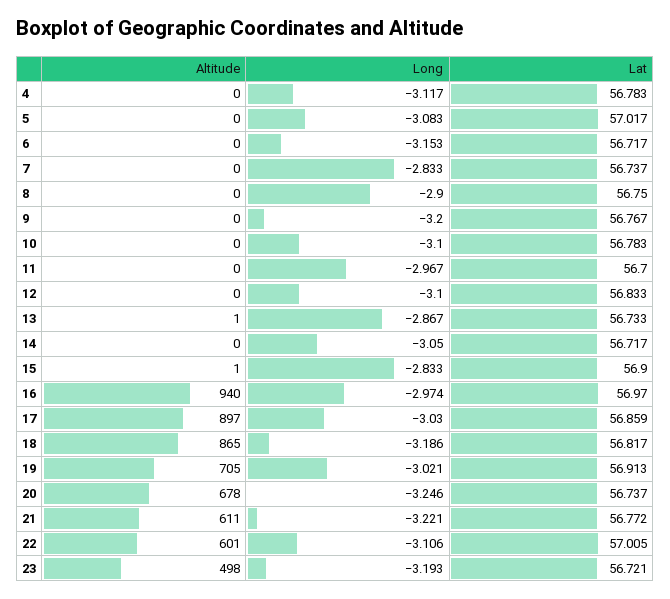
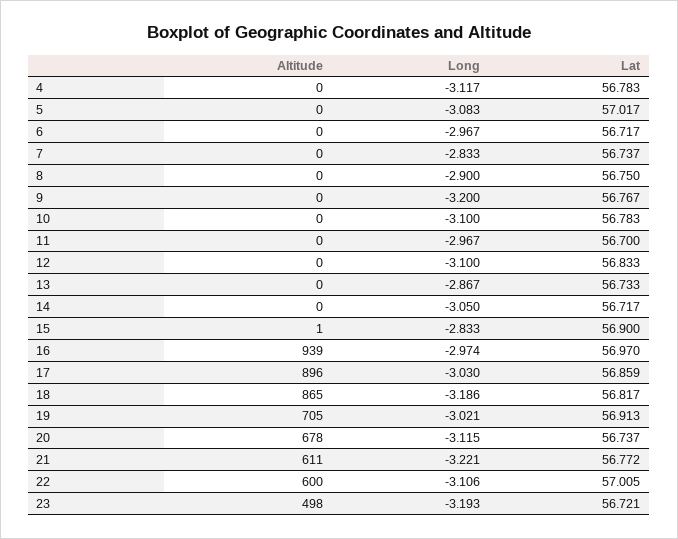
Long, 6: -3.153 -> -2.967
Altitude, 13: 1 -> 0
Altitude, 16: 940 -> 939
Altitude, 17: 897 -> 896
Long, 20: -3.246 -> -3.115
Altitude, 22: 601 -> 600

